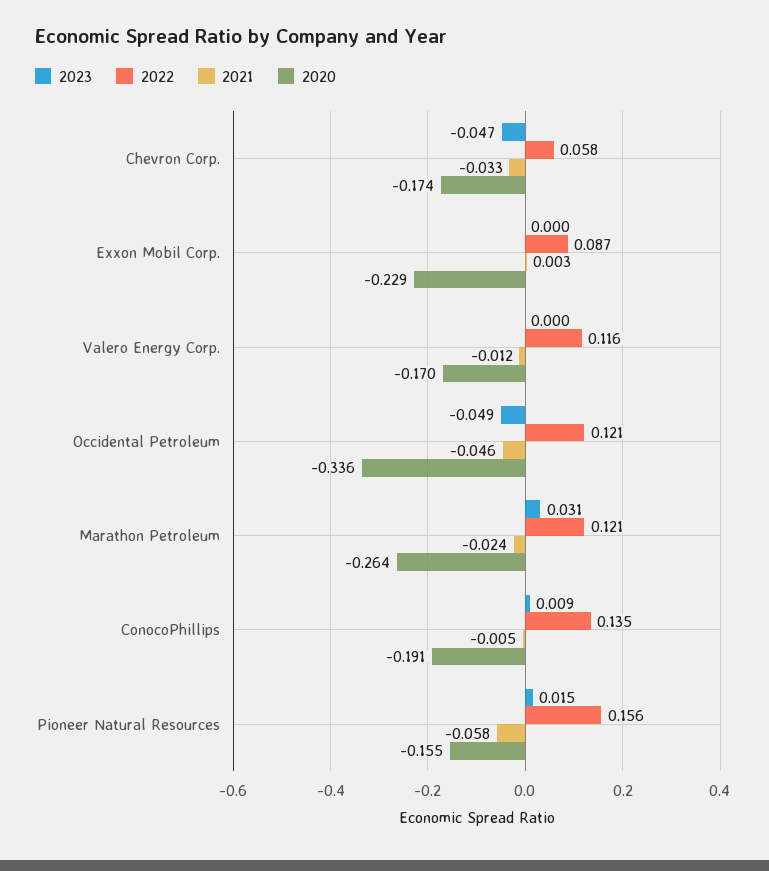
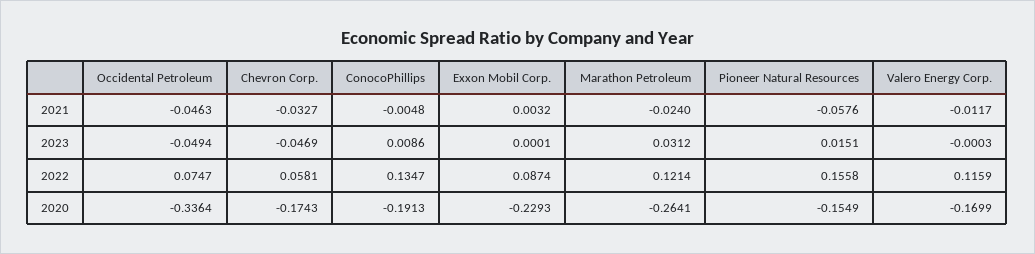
2022, Occidental Petroleum: 0.121 -> 0.0747

